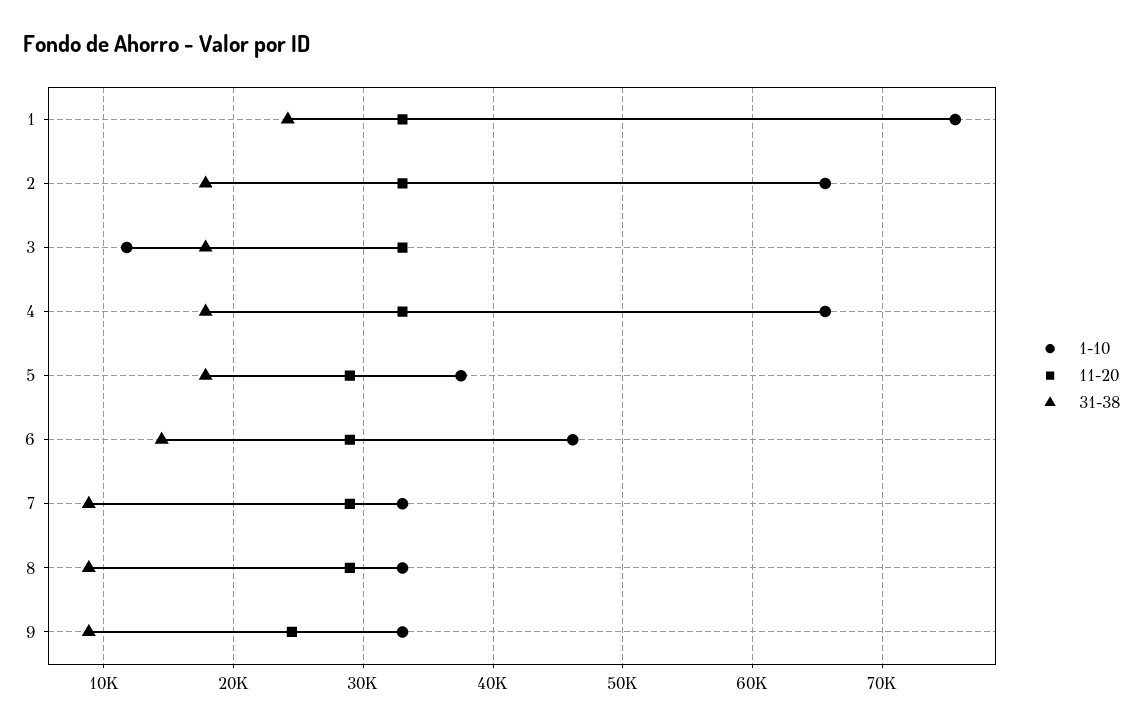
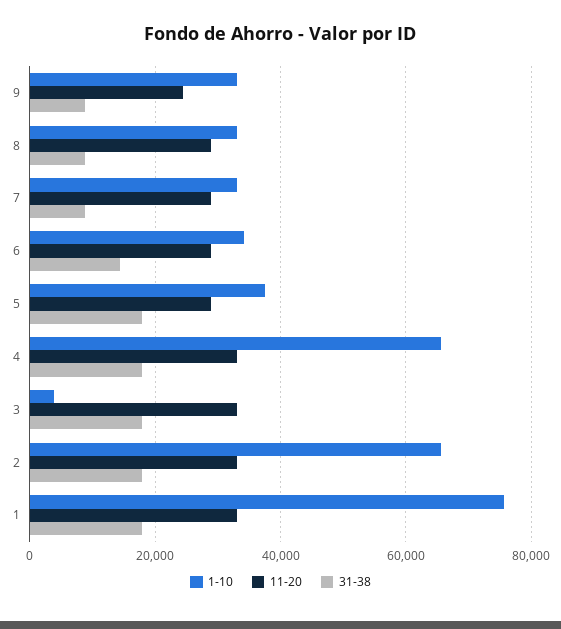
31-38, 1: 24000 -> 18000
1-10, 3: 12000 -> 4000
1-10, 6: 46000 -> 34000

